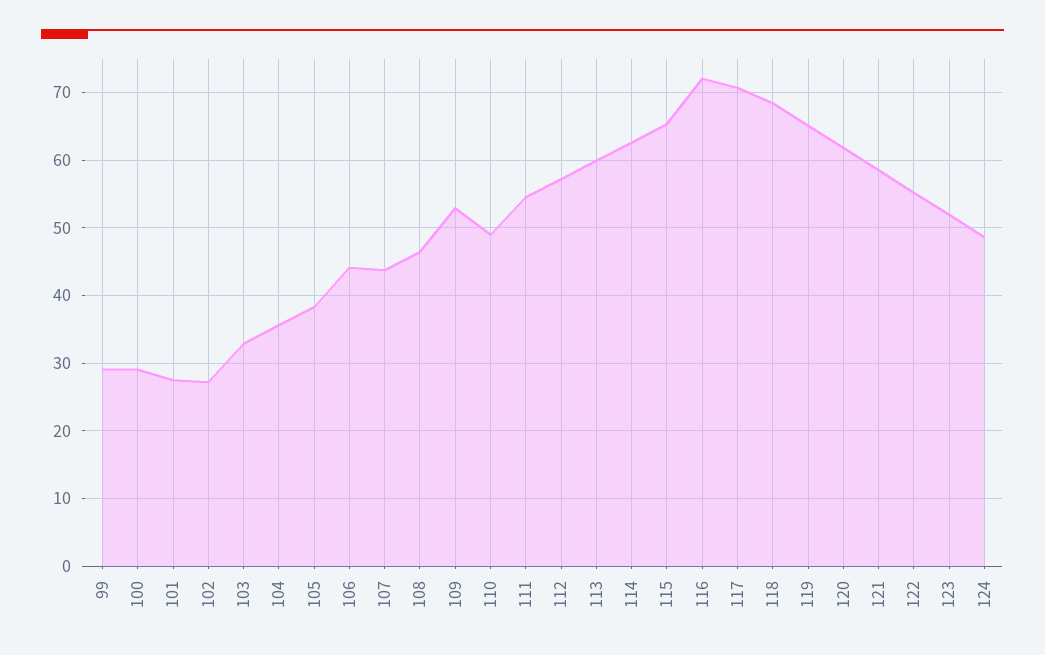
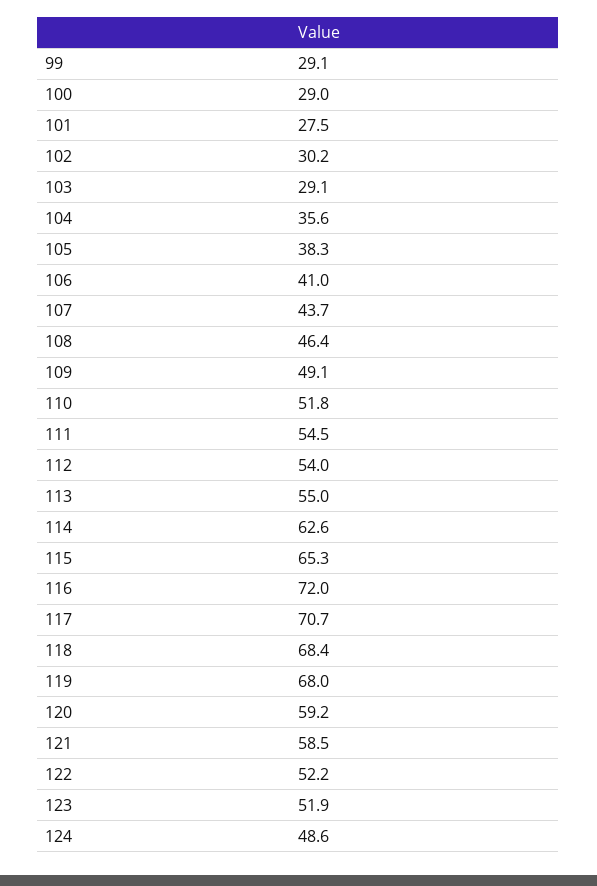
102: 27 -> 30.2
103: 33 -> 29.1
106: 44 -> 41
109: 53 -> 49.1
110: 49 -> 51.8
112: 57 -> 54
113: 60 -> 55
119: 65 -> 68
120: 62 -> 59.2
122: 55 -> 52.2

